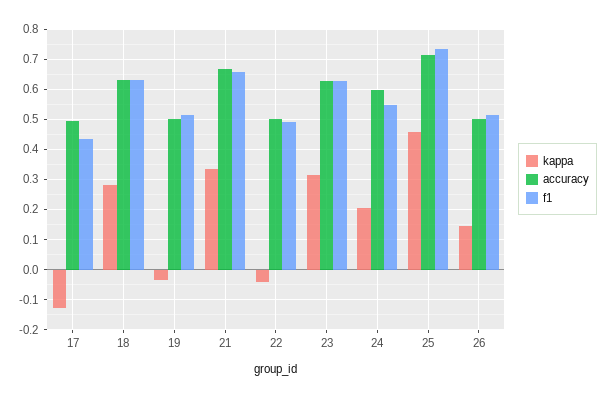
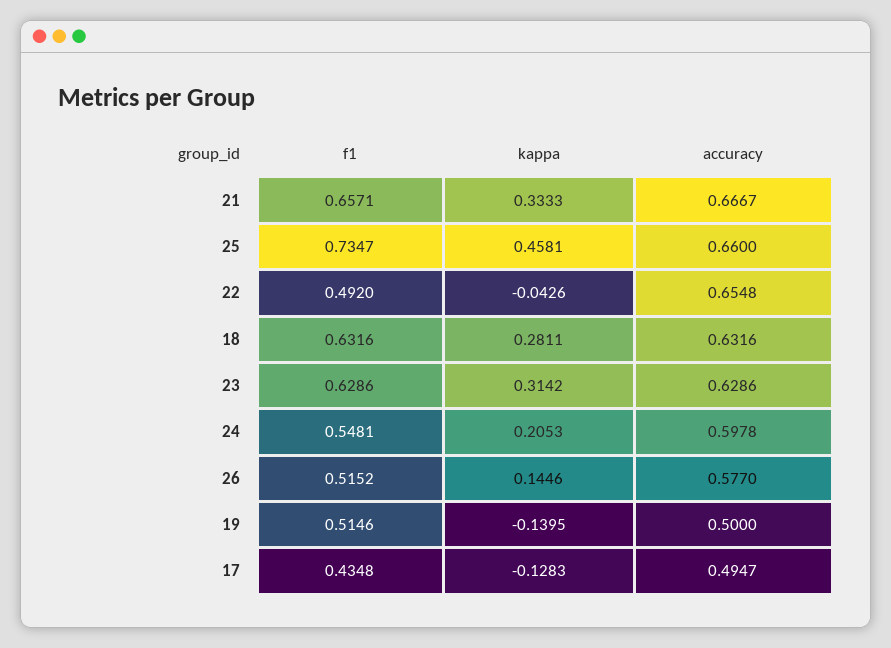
kappa, 19: -0.04 -> -0.1395
accuracy, 22: 0.5 -> 0.6548
accuracy, 25: 0.72 -> 0.66
accuracy, 26: 0.5 -> 0.577

